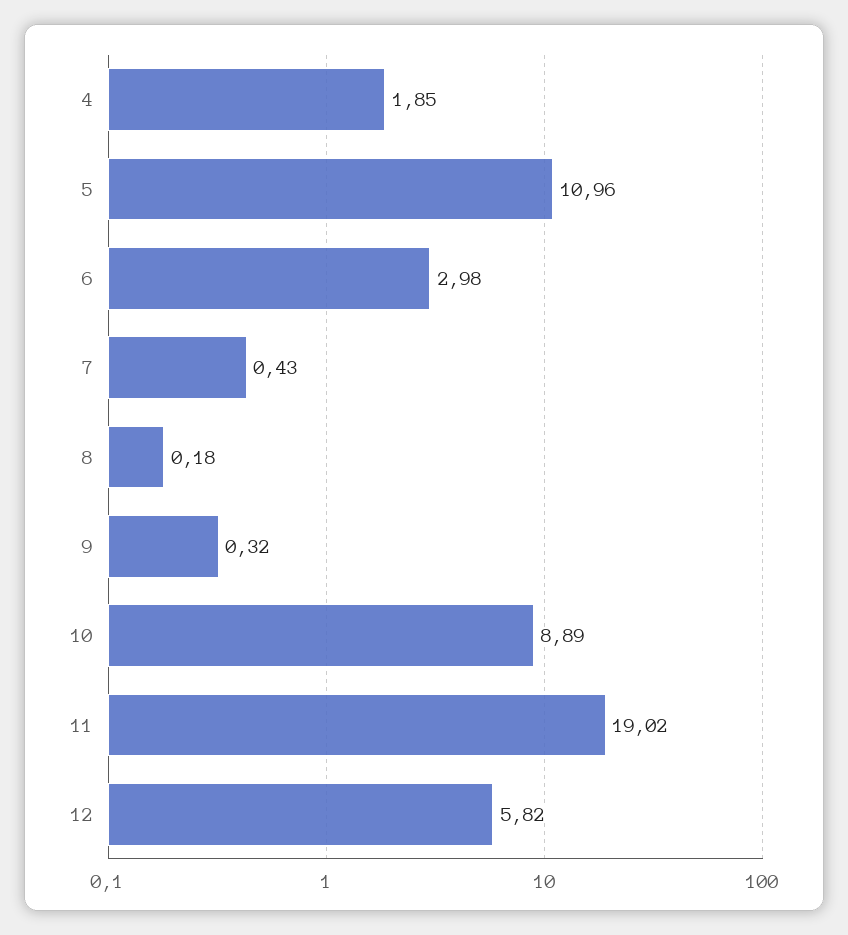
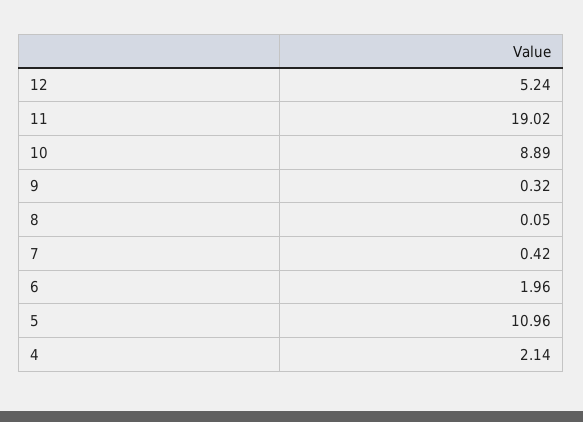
4: 1.85 -> 2.14
6: 2.98 -> 1.96
7: 0.43 -> 0.42
8: 0.18 -> 0.05
12: 5.82 -> 5.24

